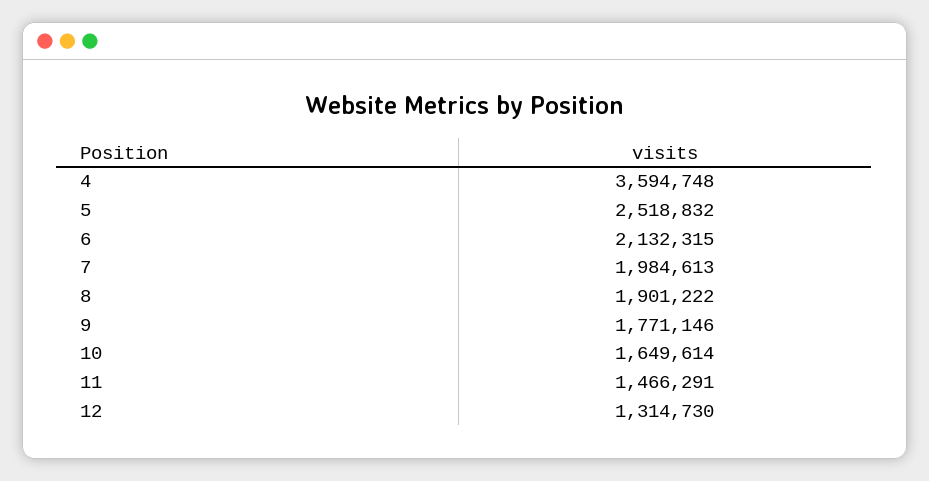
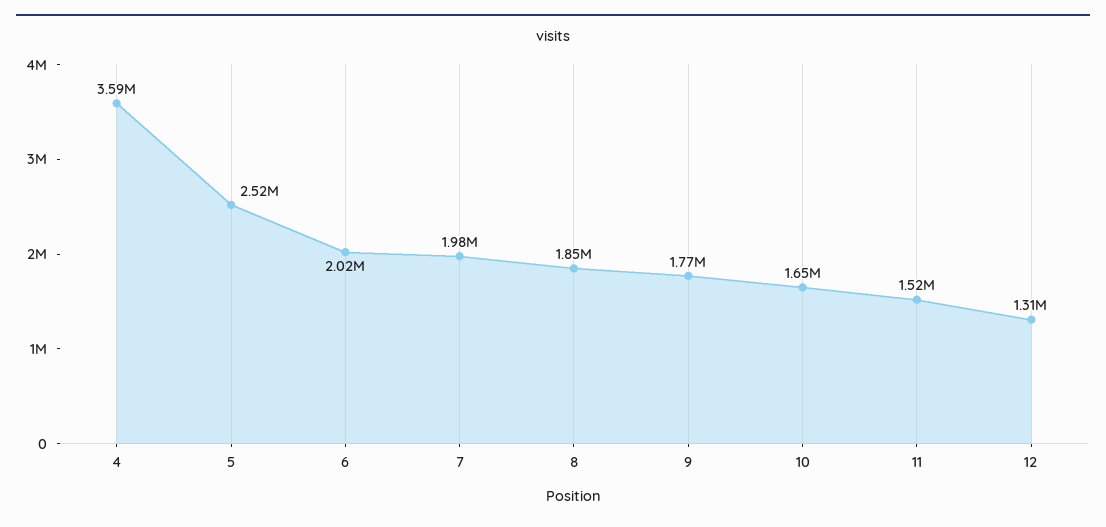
6: 2132315 -> 2020000
8: 1901222 -> 1850000
11: 1466291 -> 1520000

